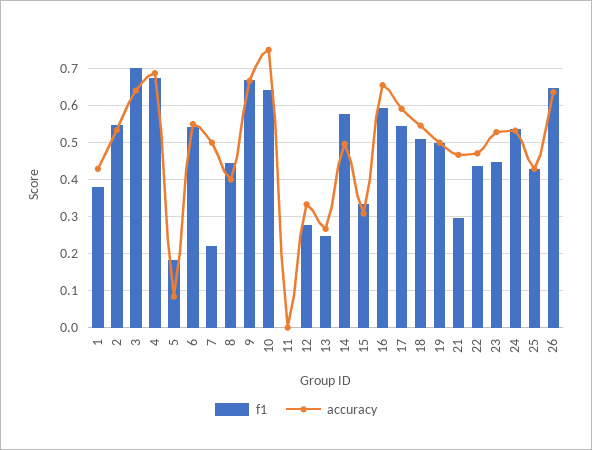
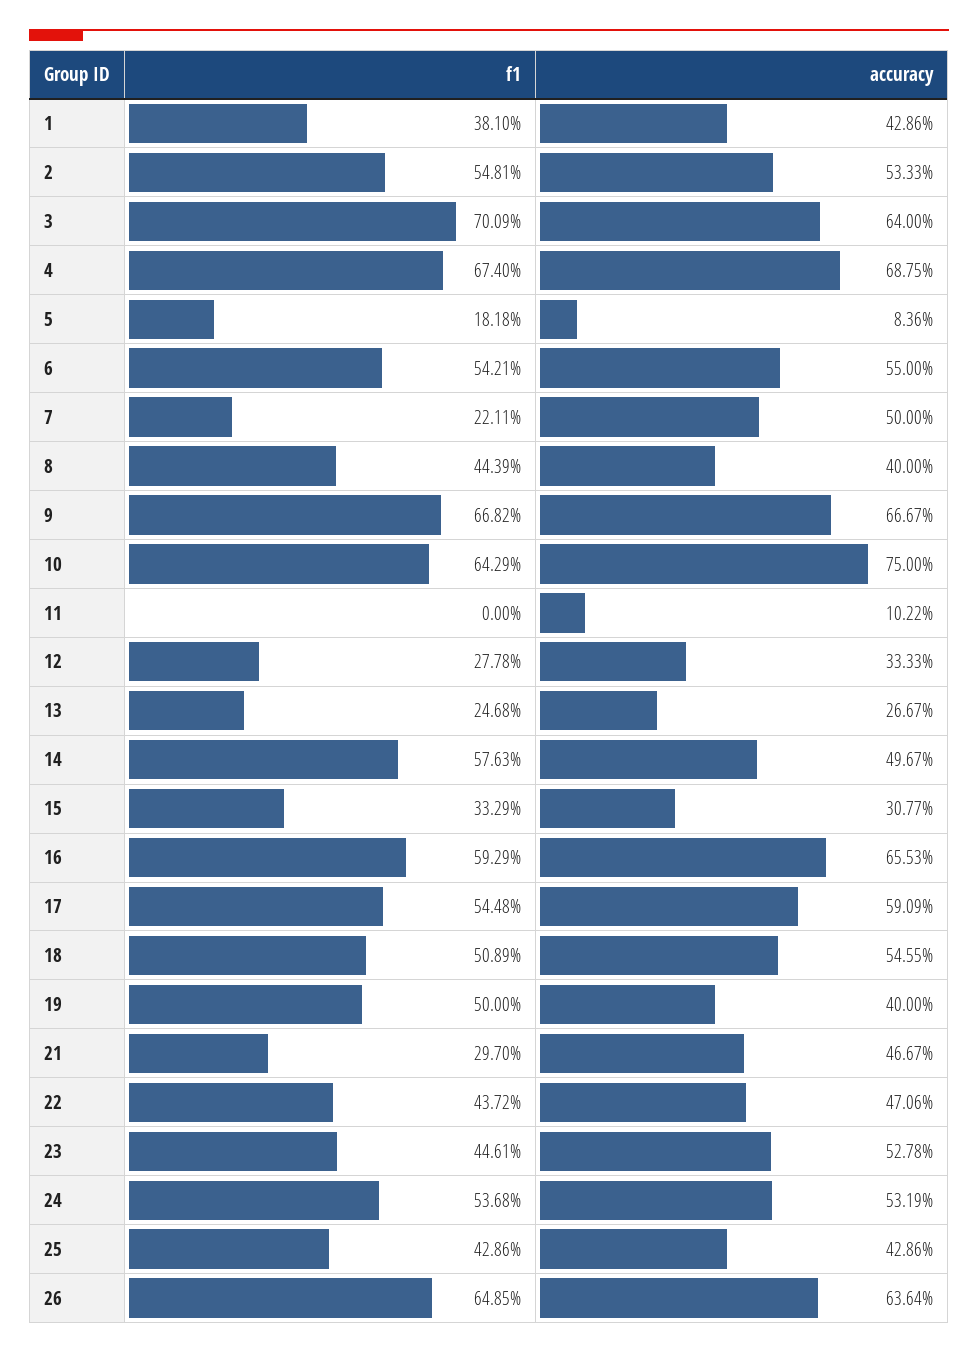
accuracy, 11: 0 -> 0.1022
accuracy, 19: 0.5 -> 0.4

